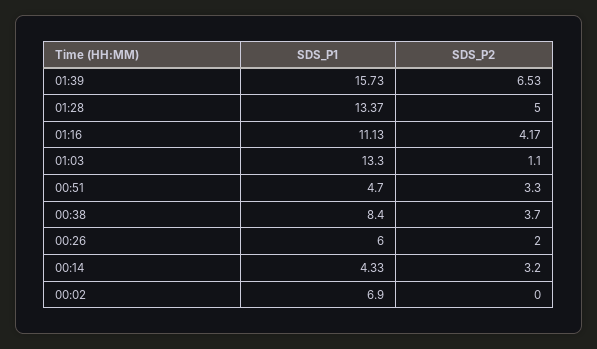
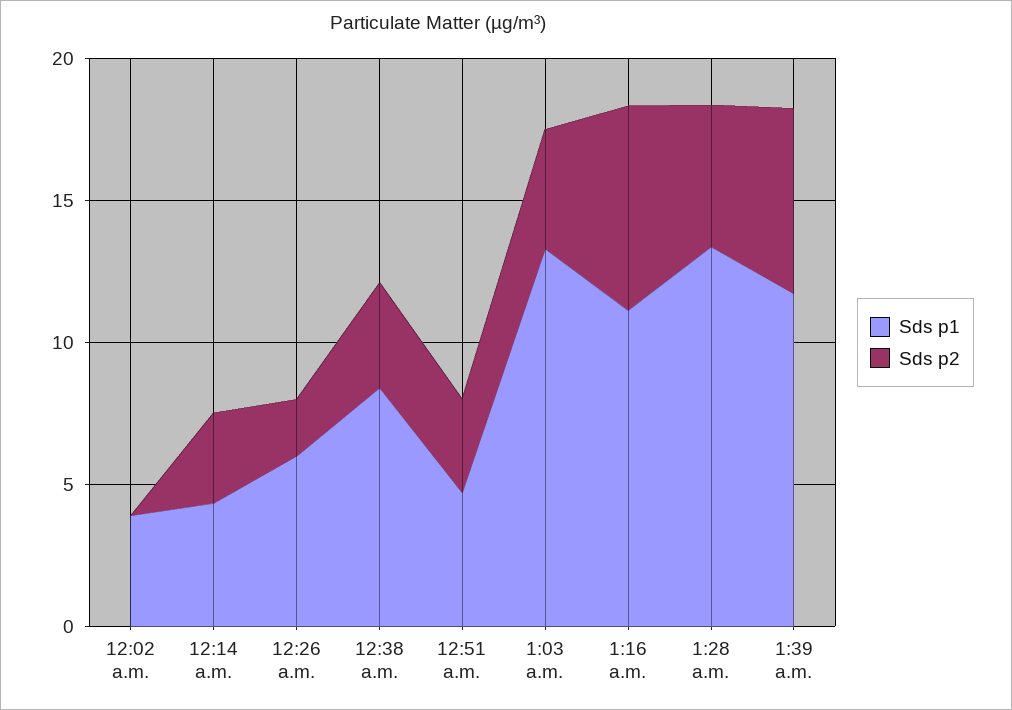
SDS_P1, 01:39: 15.73 -> 12
SDS_P2, 01:16: 4.17 -> 7
SDS_P2, 01:03: 1.1 -> 4
SDS_P1, 00:02: 6.9 -> 4

